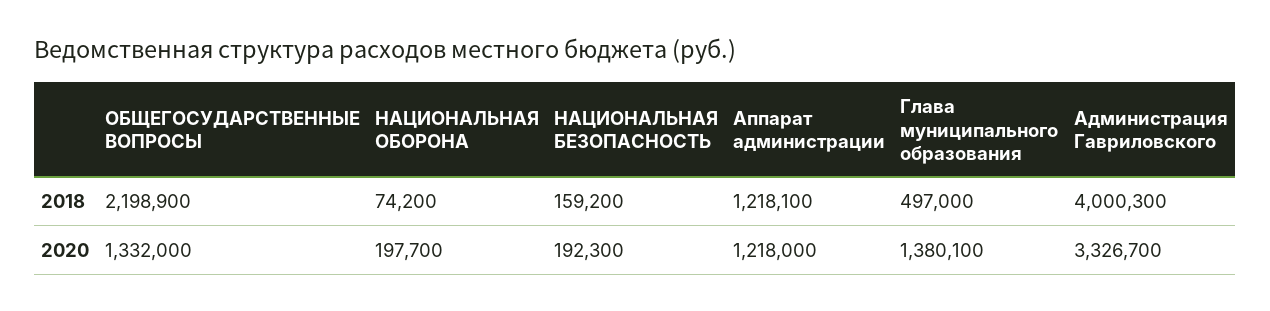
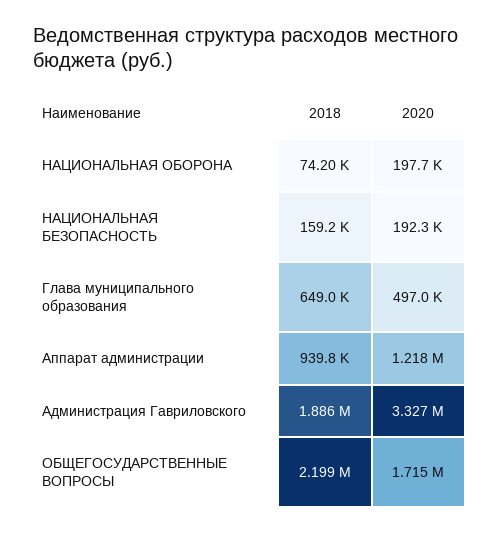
Аппарат администрации, 2018: 1218100 -> 939800
Глава муниципального образования, 2018: 497000 -> 649000
Администрация Гавриловского, 2018: 4000300 -> 1886000
ОБЩЕГОСУДАРСТВЕННЫЕ ВОПРОСЫ, 2020: 1332000 -> 1715000
Глава муниципального образования, 2020: 1380100 -> 497000

